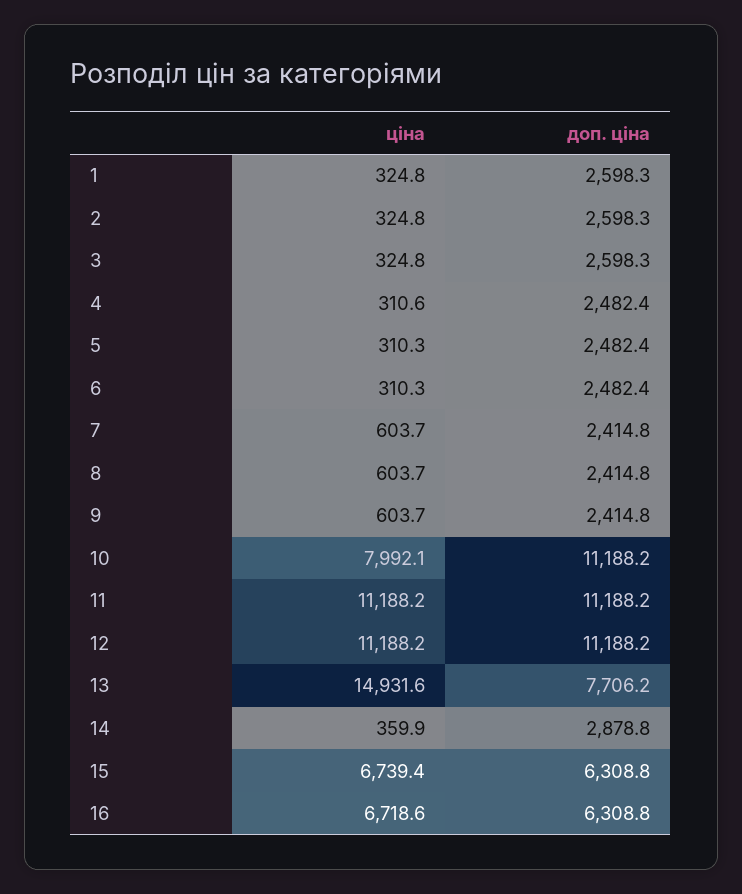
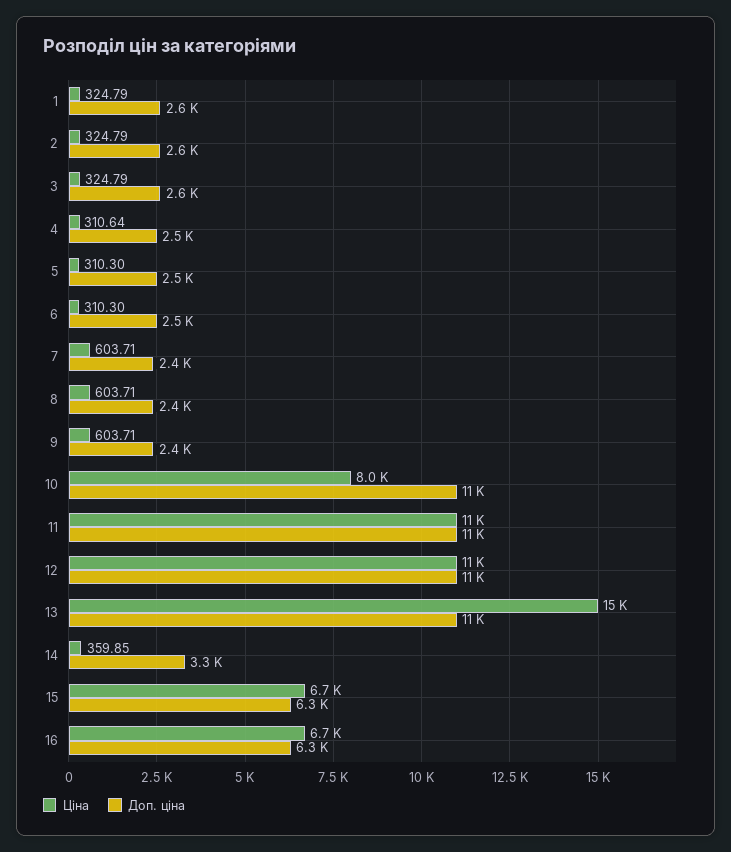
доп. ціна, 13: 7706.2 -> 11000
доп. ціна, 14: 2878.8 -> 3300

